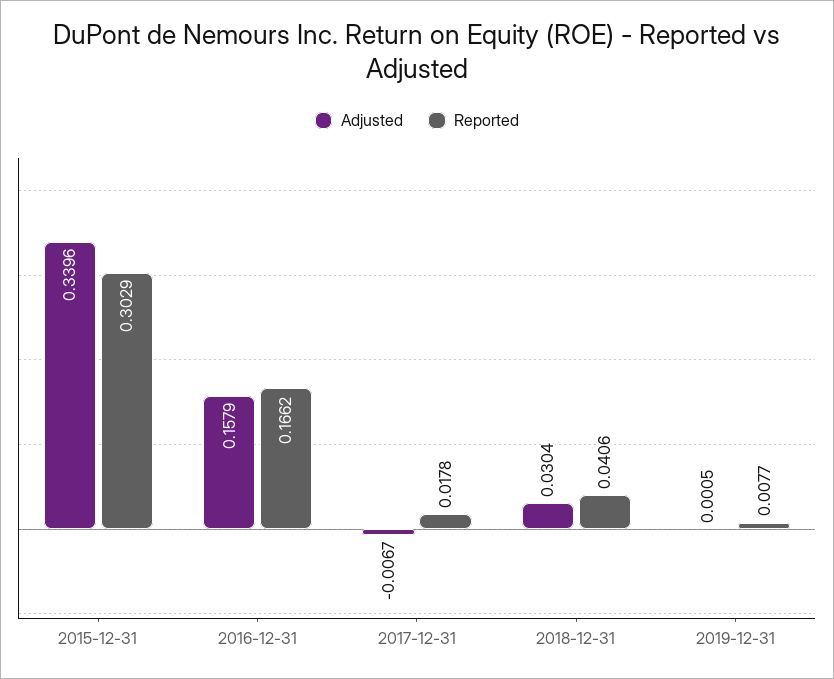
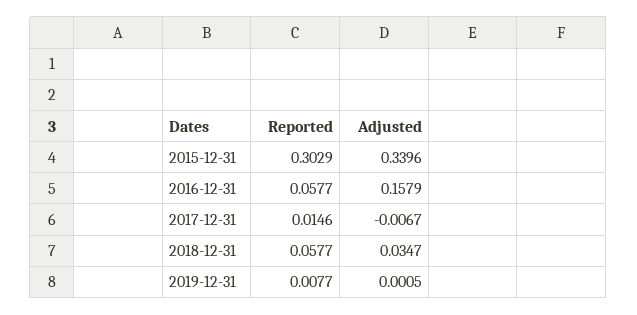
Reported, 2016-12-31: 0.1662 -> 0.0577
Reported, 2017-12-31: 0.0178 -> 0.0146
Adjusted, 2018-12-31: 0.0304 -> 0.0347
Reported, 2018-12-31: 0.0406 -> 0.0577

